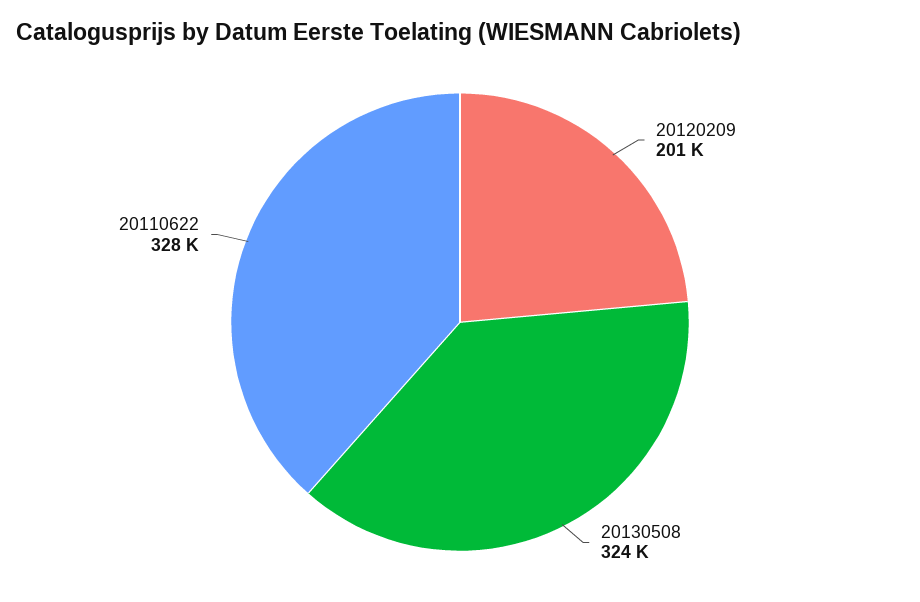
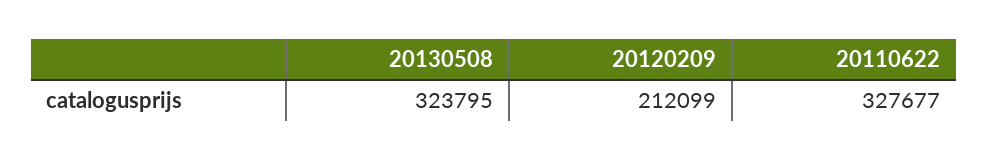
20120209: 201000 -> 212099

